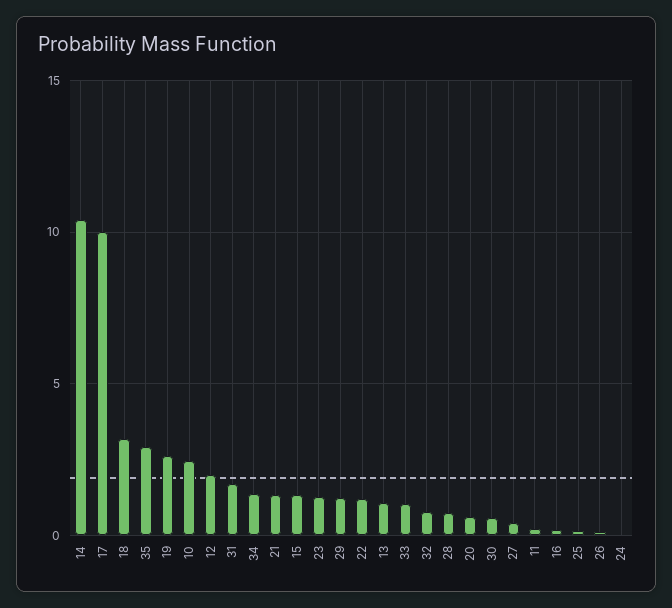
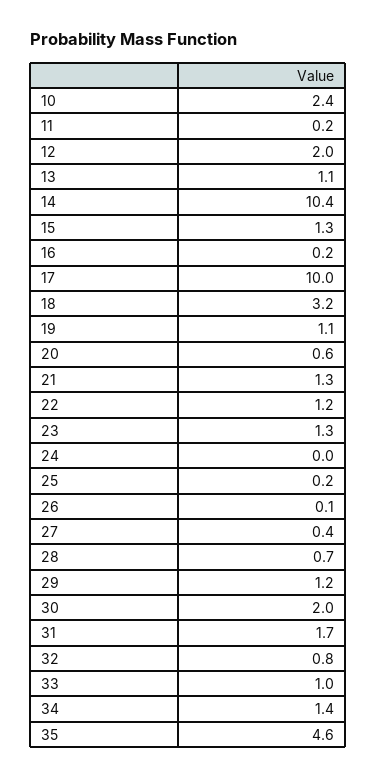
35: 3 -> 4.6
19: 2.5 -> 1.1
30: 0.5 -> 2

